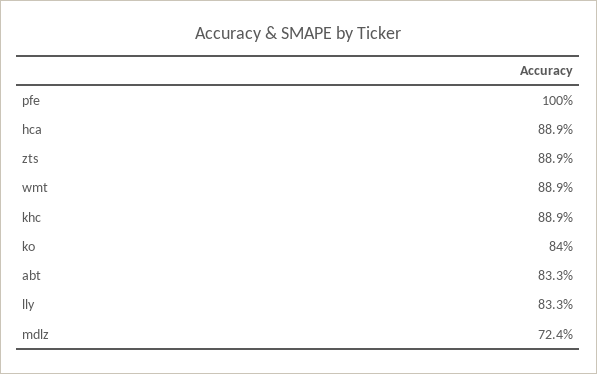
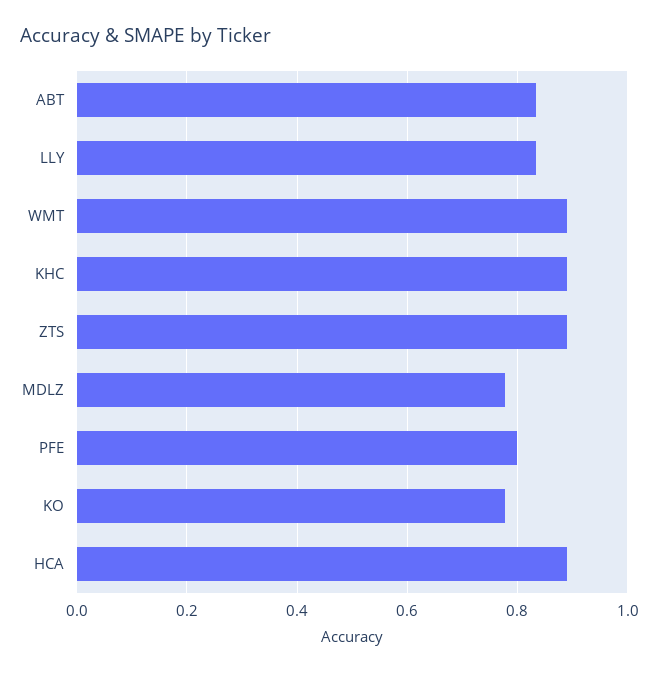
pfe: 1 -> 0.8
ko: 0.84 -> 0.78
mdlz: 0.724 -> 0.78

